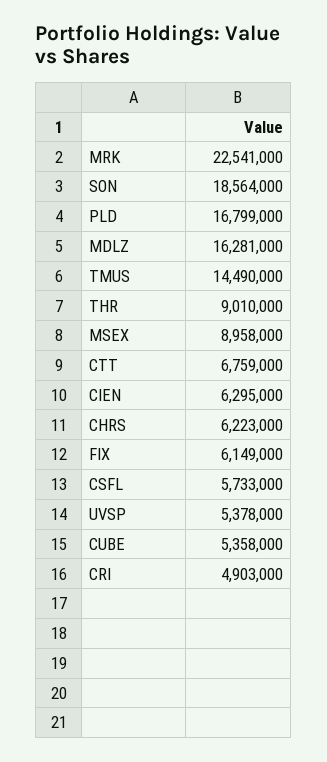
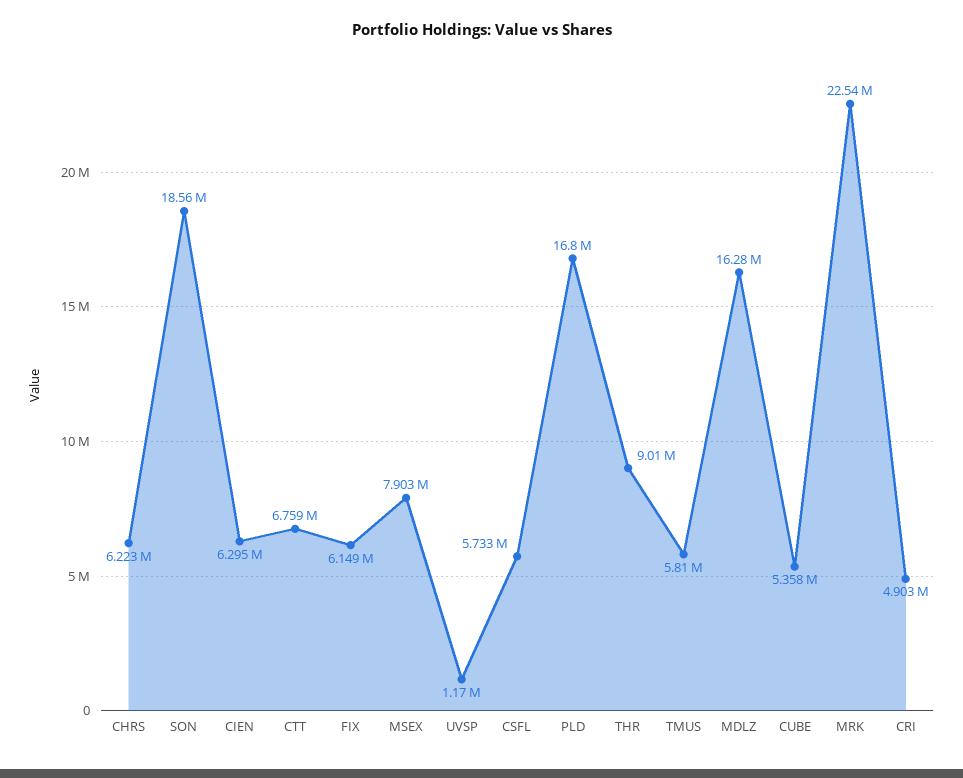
TMUS: 14490000 -> 5810000
MSEX: 8958000 -> 7903000
UVSP: 5378000 -> 1170000

